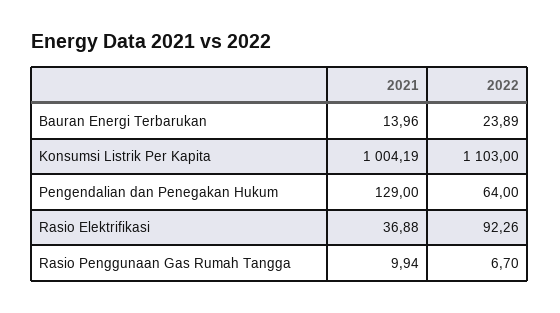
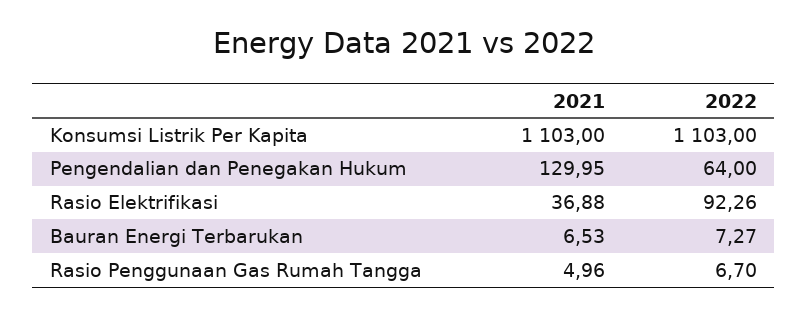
2021, Bauran Energi Terbarukan: 13.96 -> 6.53
2022, Bauran Energi Terbarukan: 23.89 -> 7.27
2021, Konsumsi Listrik Per Kapita: 1004.19 -> 1103
2021, Pengendalian dan Penegakan Hukum: 129 -> 129.95
2021, Rasio Penggunaan Gas Rumah Tangga: 9.94 -> 4.96

